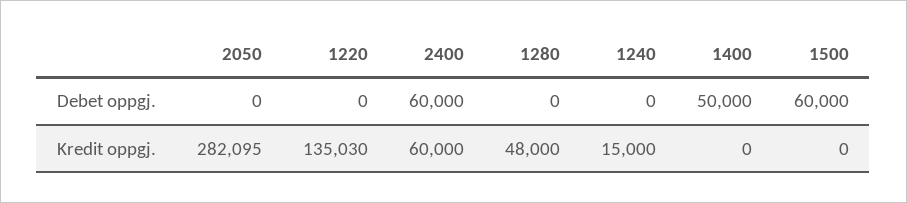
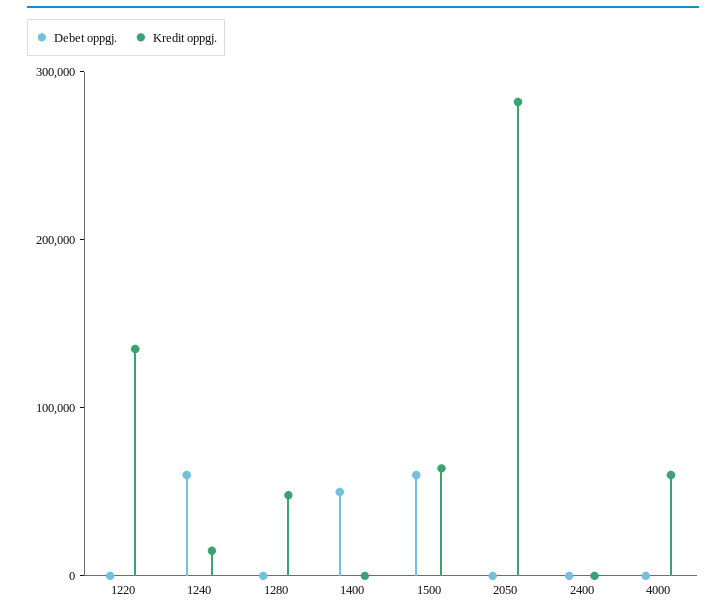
Debet oppgj., 2400: 60000 -> 0
Debet oppgj., 1240: 0 -> 60000
Kredit oppgj., 2400: 60000 -> 0
Kredit oppgj., 1500: 0 -> 60000
Debet oppgj., 4000: none -> 0
Kredit oppgj., 4000: none -> 60000

